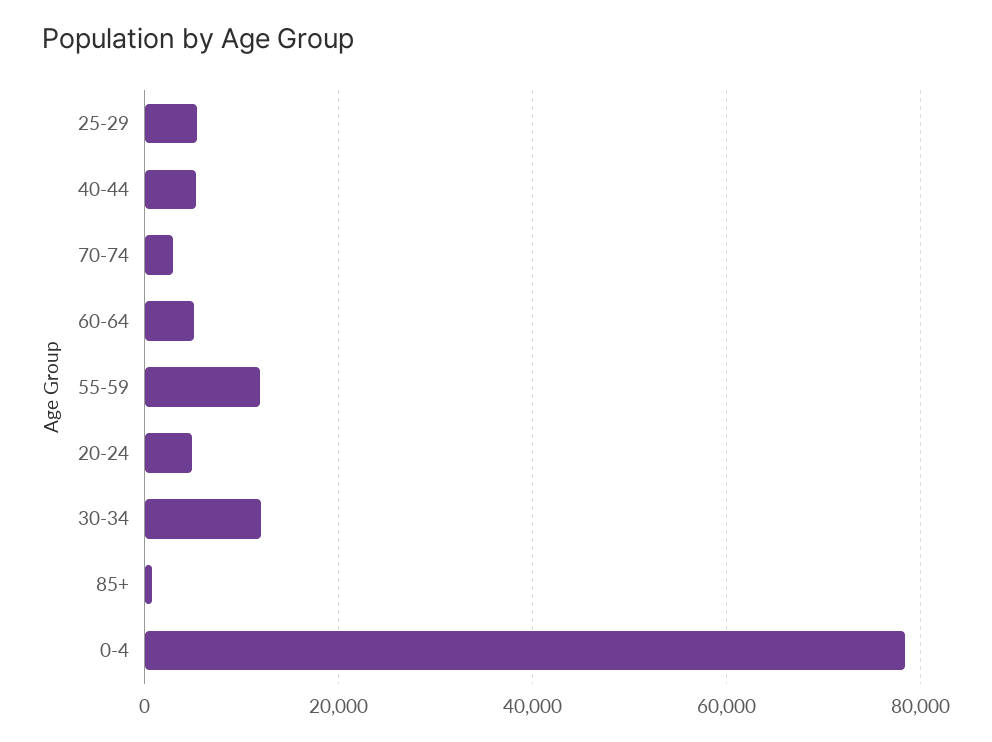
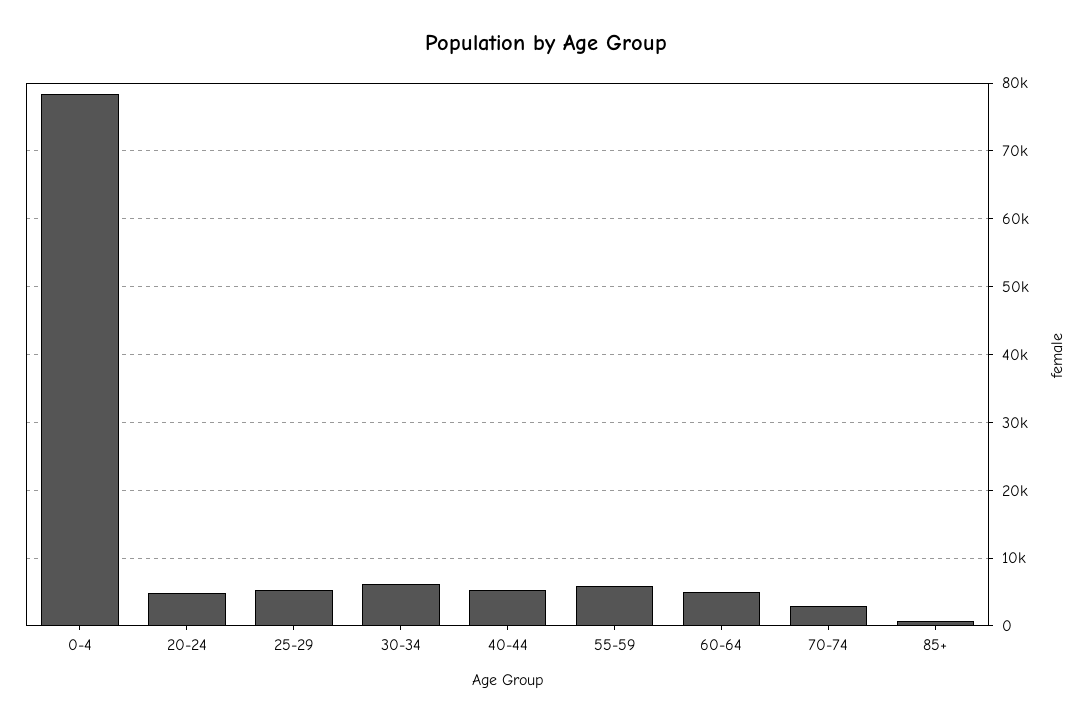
55-59: 12000 -> 6000
30-34: 12000 -> 6000

